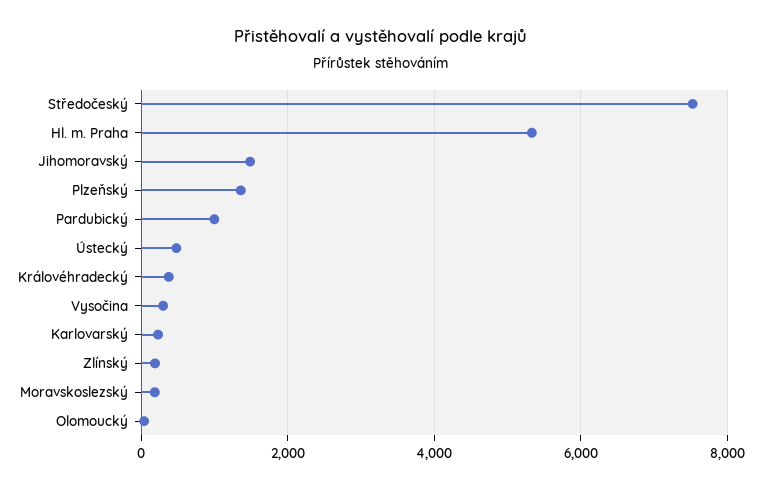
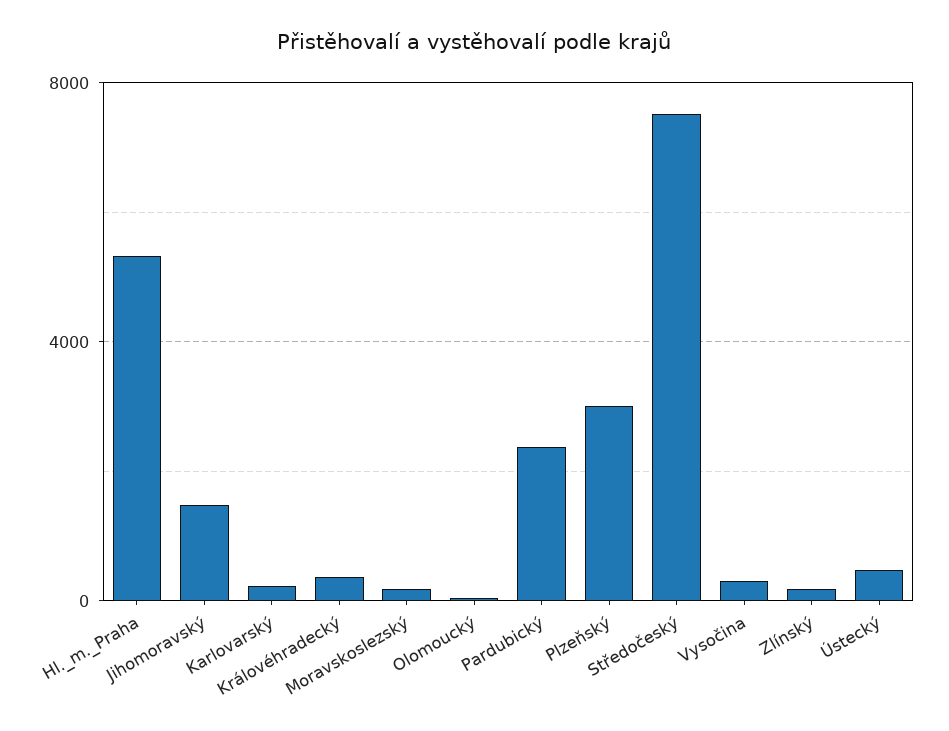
Plzeňský: 1400 -> 3000
Pardubický: 1000 -> 2500

